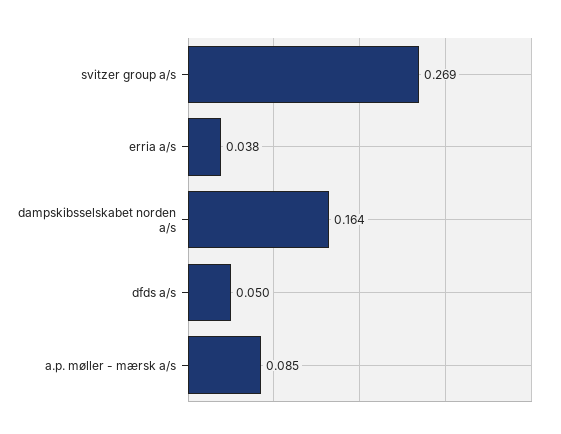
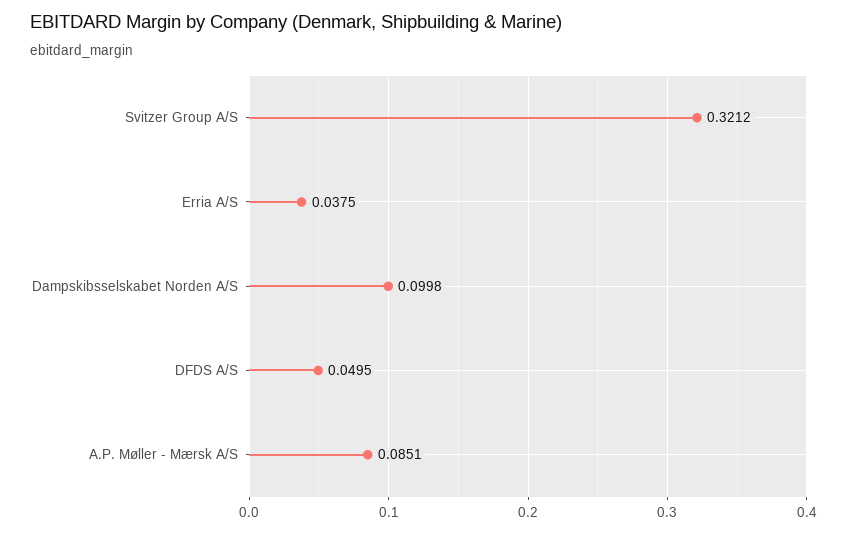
svitzer group a/s: 0.269 -> 0.3212
dampskibsselskabet norden a/s: 0.164 -> 0.0998

